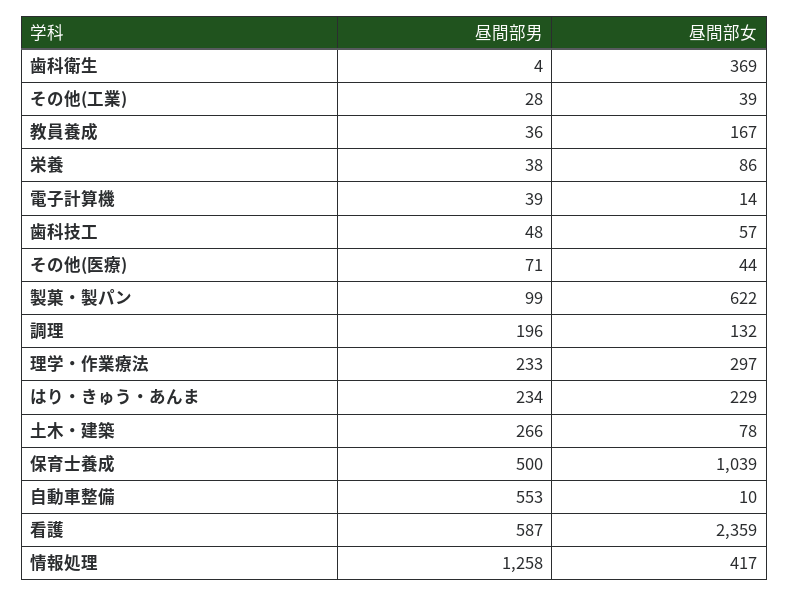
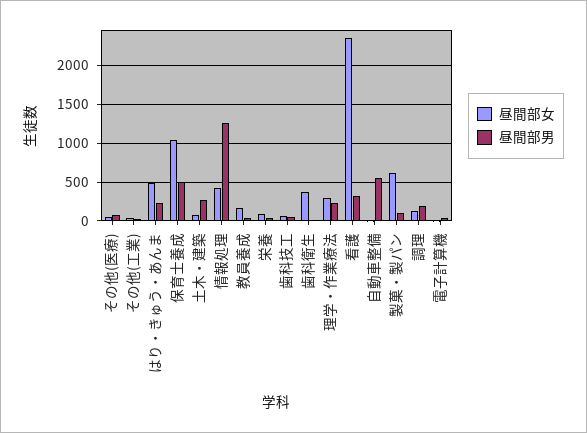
昼間部女, はり・きゅう・あんま: 229 -> 500
昼間部男, 看護: 587 -> 300

